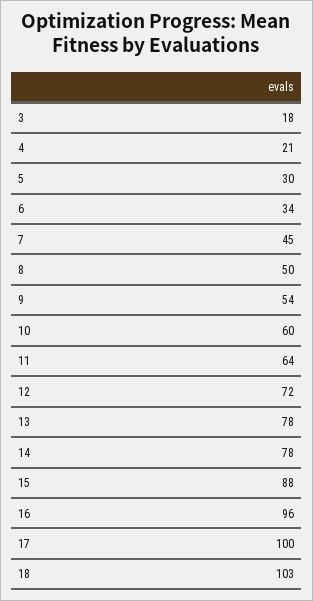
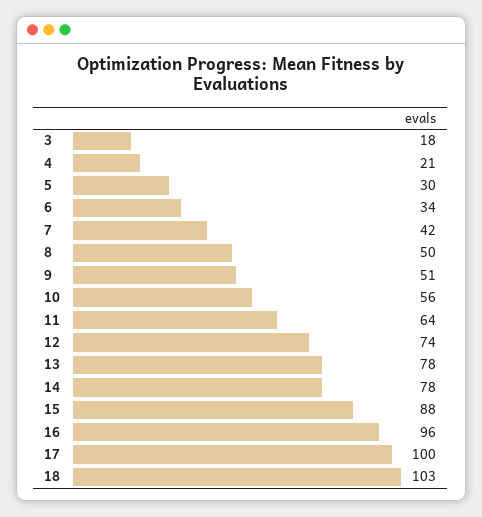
7: 45 -> 42
9: 54 -> 51
10: 60 -> 56
12: 72 -> 74

